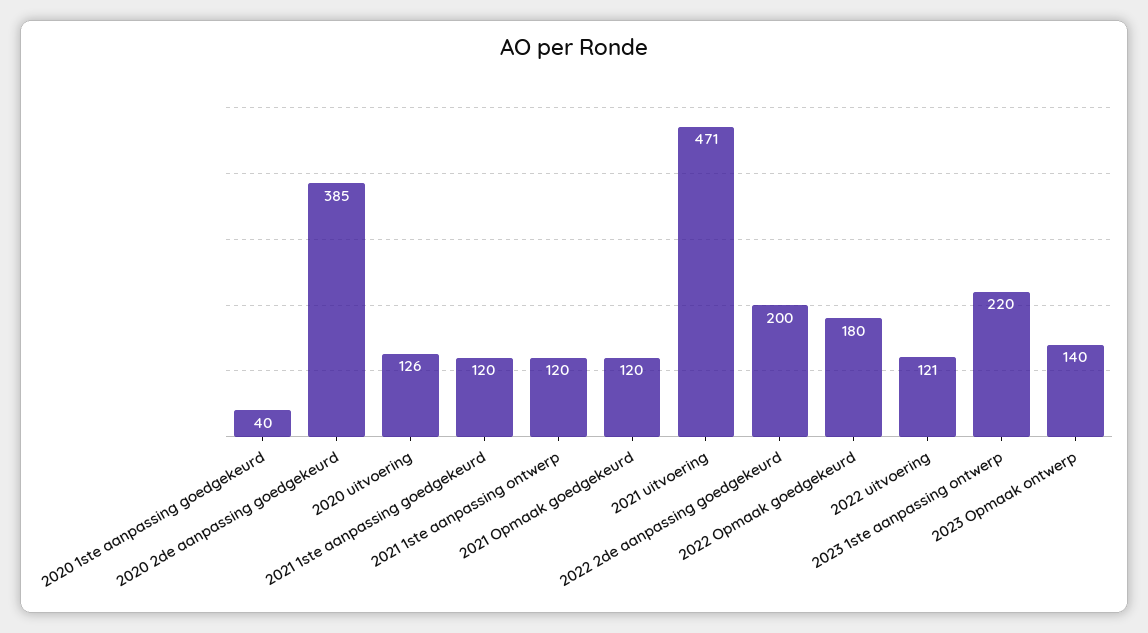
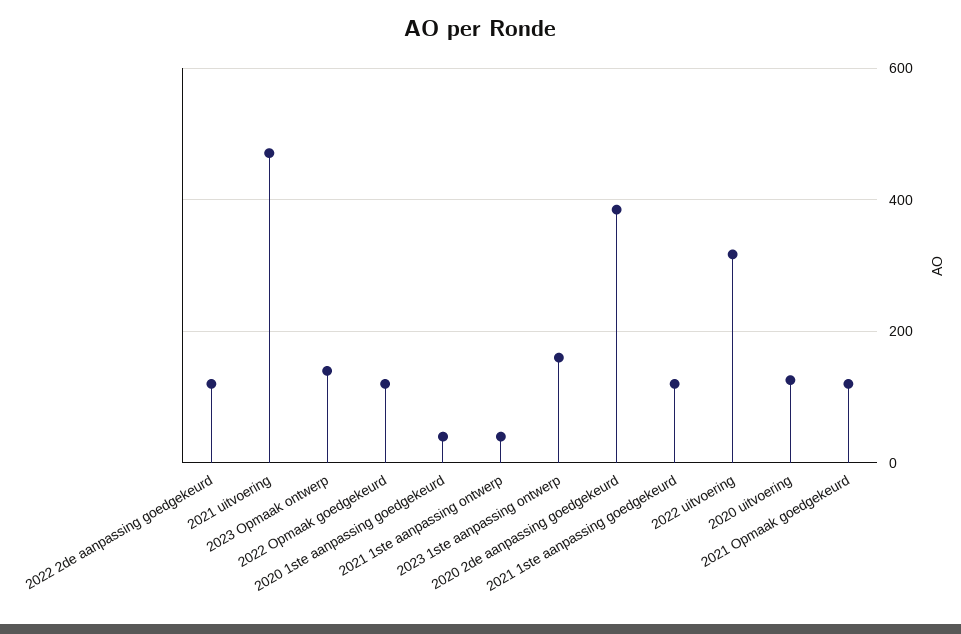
2021 1ste aanpassing ontwerp: 120 -> 40
2022 2de aanpassing goedgekeurd: 200 -> 120
2022 Opmaak goedgekeurd: 180 -> 120
2022 uitvoering: 121 -> 320
2023 1ste aanpassing ontwerp: 220 -> 160

